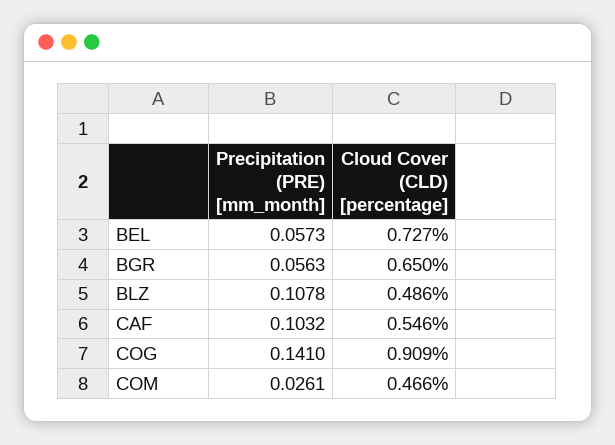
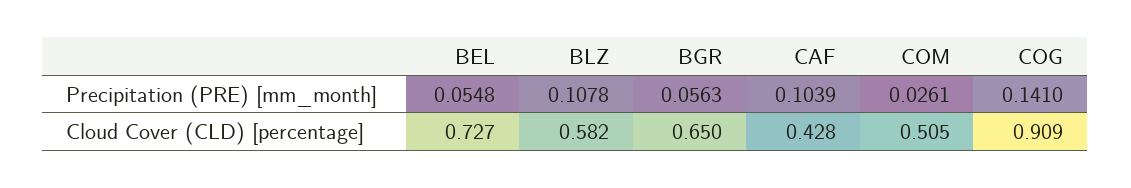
Precipitation (PRE) [mm_month], BEL: 0.0573 -> 0.0548
Cloud Cover (CLD) [percentage], BLZ: 0.486 -> 0.582
Precipitation (PRE) [mm_month], CAF: 0.1032 -> 0.1039
Cloud Cover (CLD) [percentage], CAF: 0.546 -> 0.428
Cloud Cover (CLD) [percentage], COM: 0.466 -> 0.505

